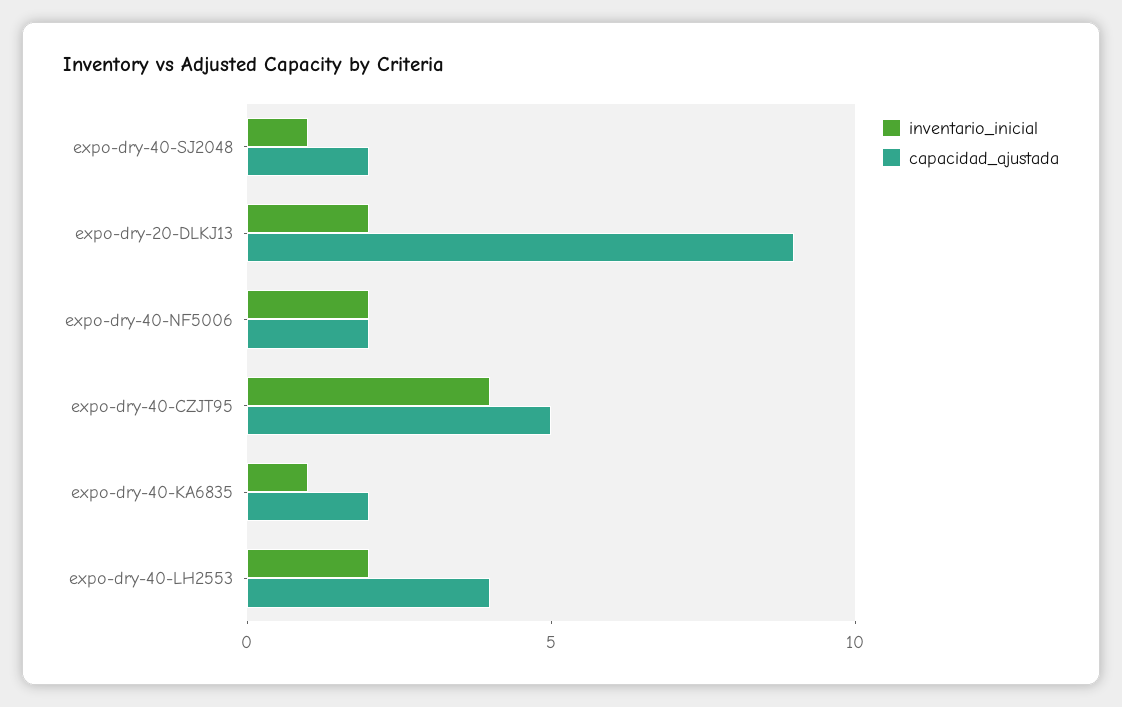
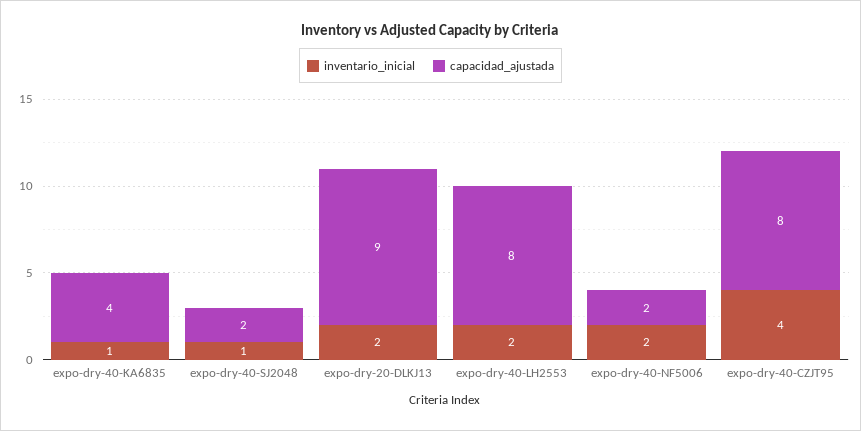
capacidad_ajustada, expo-dry-40-CZJT95: 5 -> 8
capacidad_ajustada, expo-dry-40-KA6835: 2 -> 4
capacidad_ajustada, expo-dry-40-LH2553: 4 -> 8

